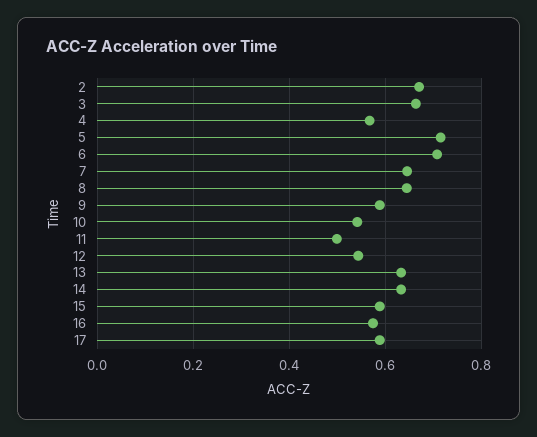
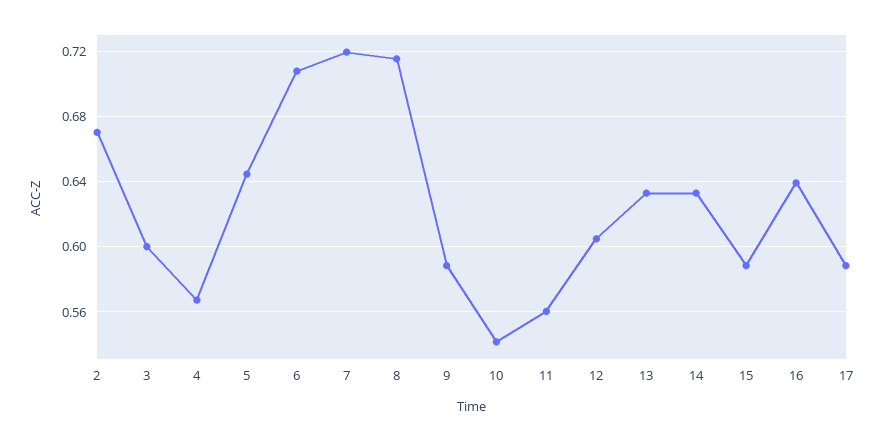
3: 0.66 -> 0.6
5: 0.72 -> 0.645
7: 0.64 -> 0.72
8: 0.64 -> 0.715
11: 0.5 -> 0.56
12: 0.54 -> 0.605
16: 0.58 -> 0.64

